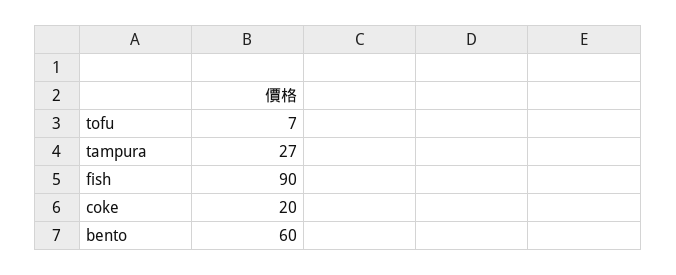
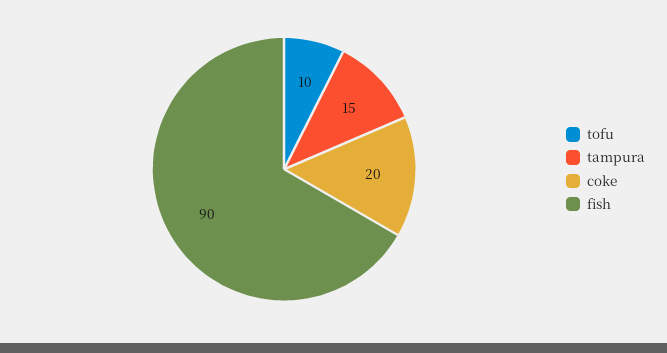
tofu: 7 -> 10
tampura: 27 -> 15
bento: 60 -> none

